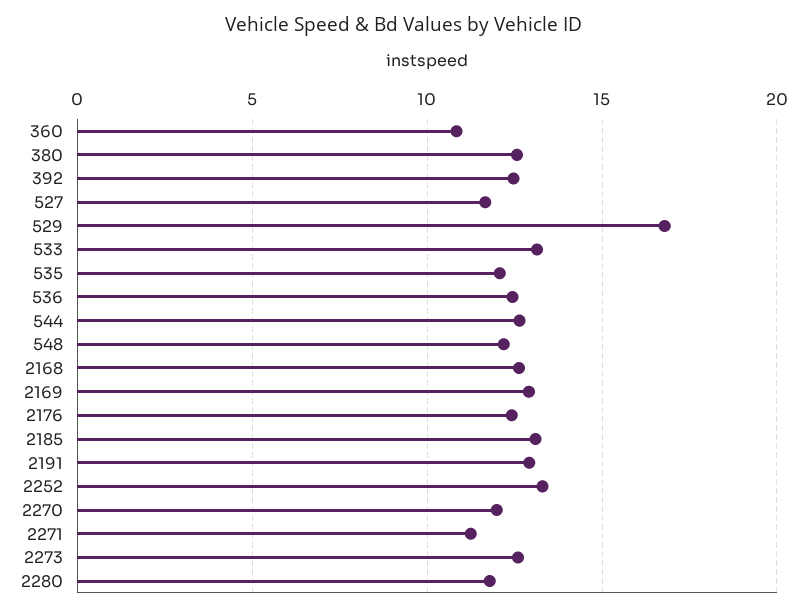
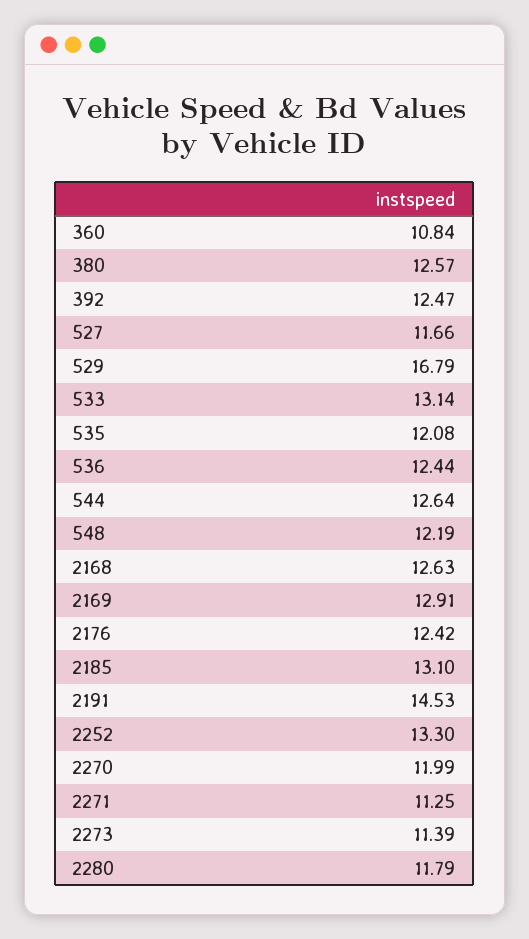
2191: 13 -> 14.53
2273: 12.5 -> 11.39

